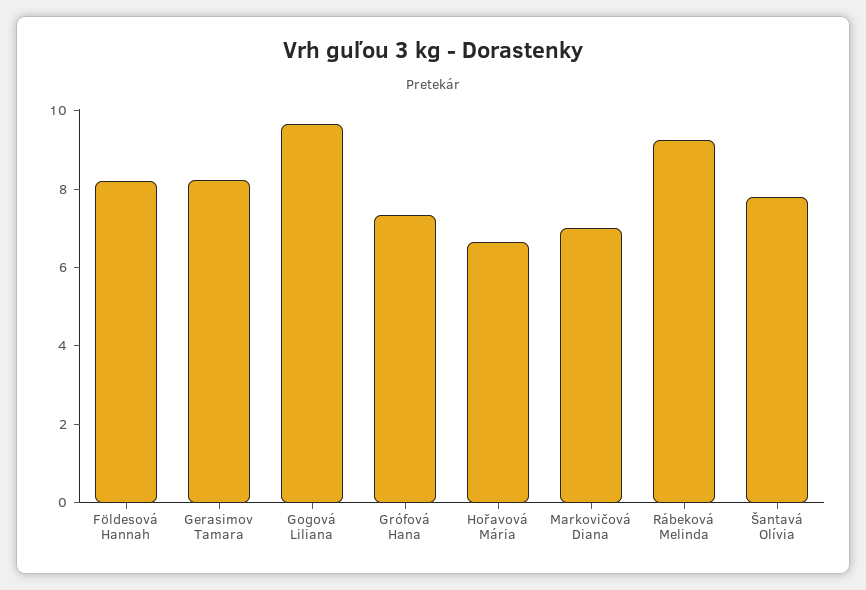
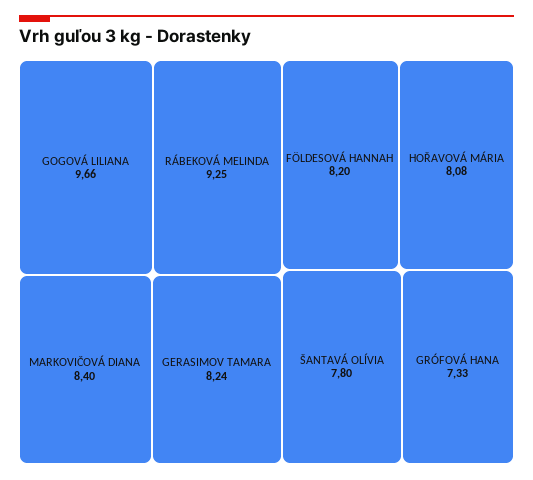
Hořavová Mária: 6.5 -> 8.08
Markovičová Diana: 7 -> 8.4

